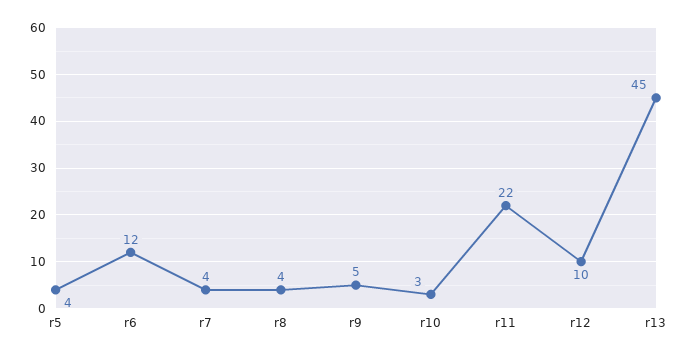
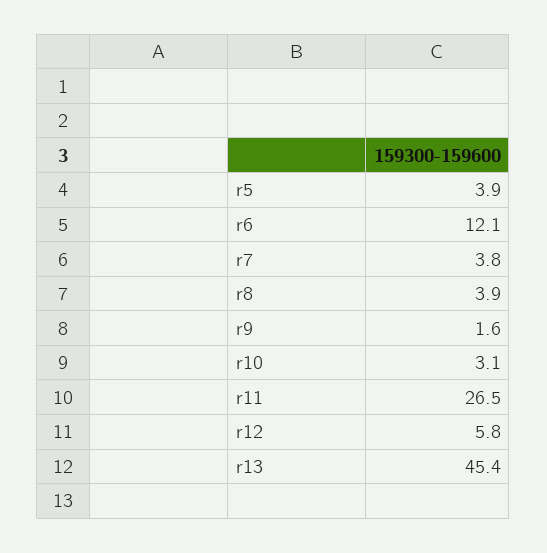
r9: 5 -> 1.6
r11: 22 -> 26.5
r12: 10 -> 5.8

